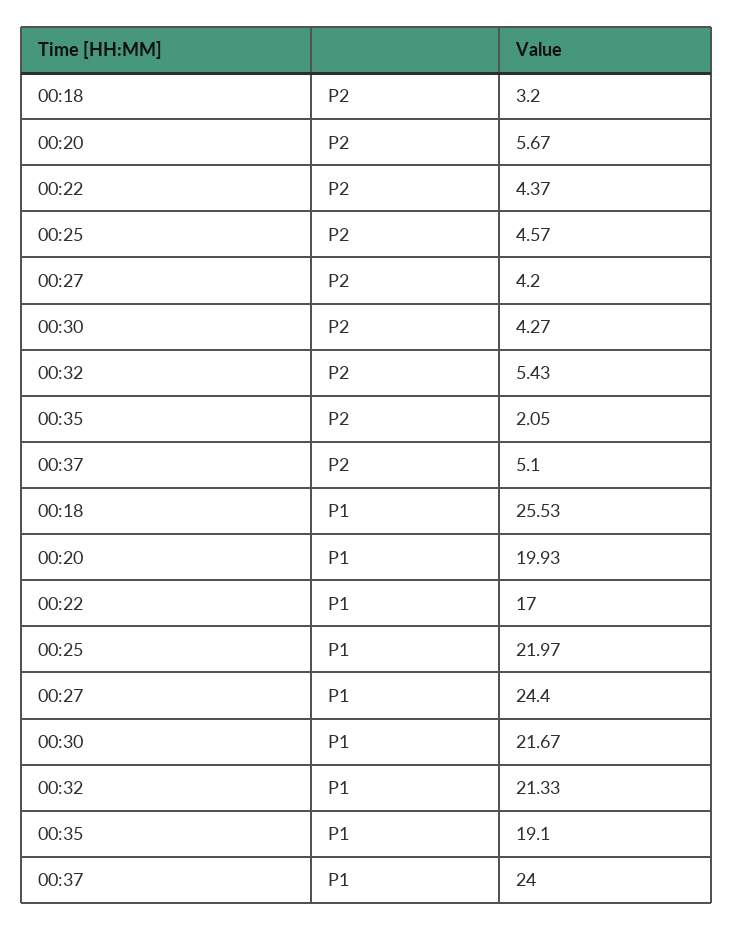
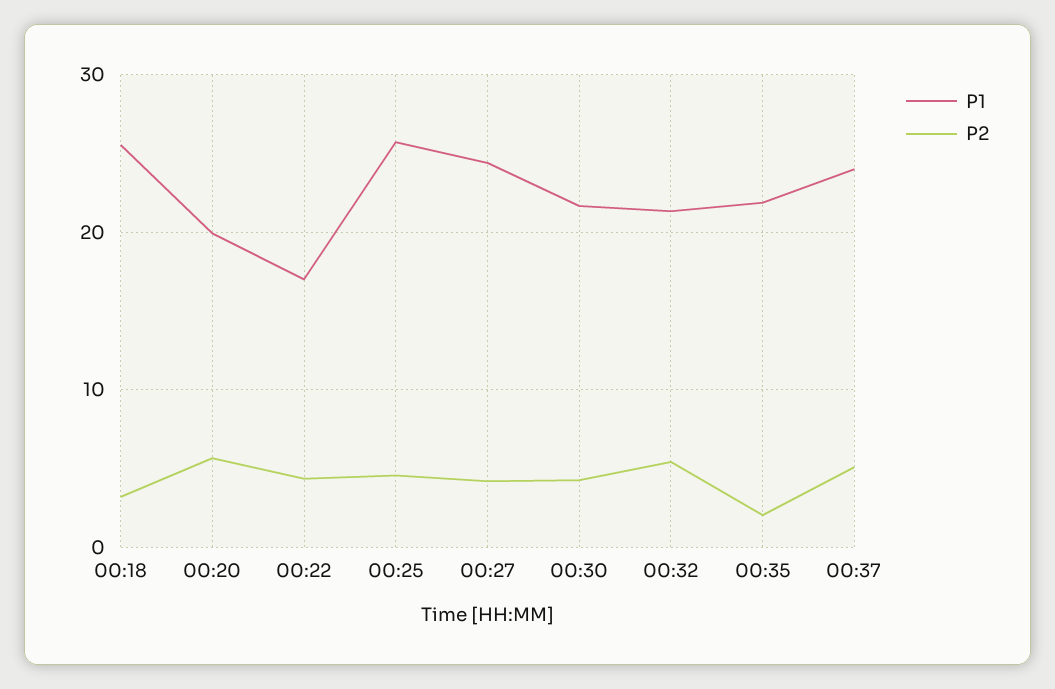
P1, 00:25: 21.97 -> 26
P1, 00:35: 19.1 -> 22

